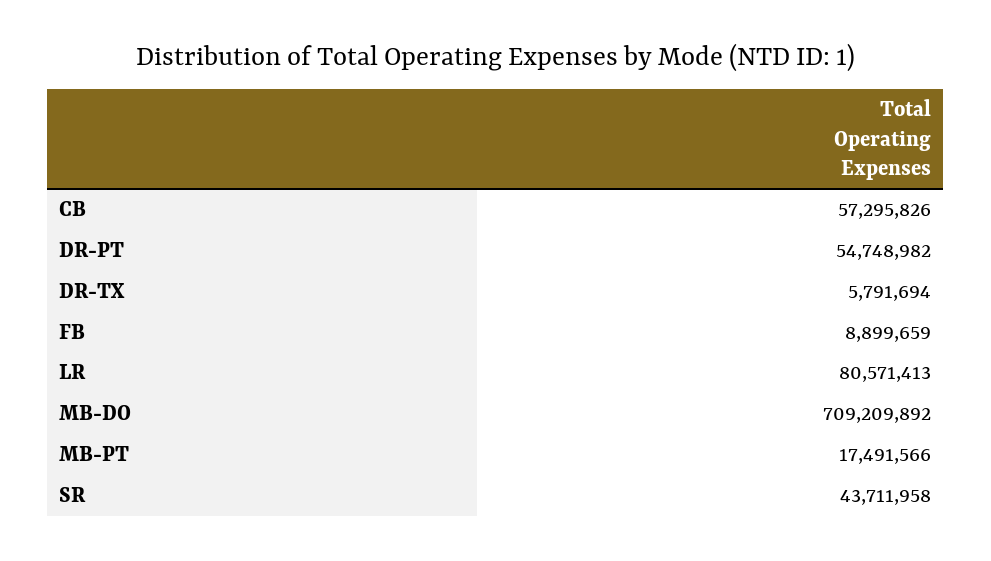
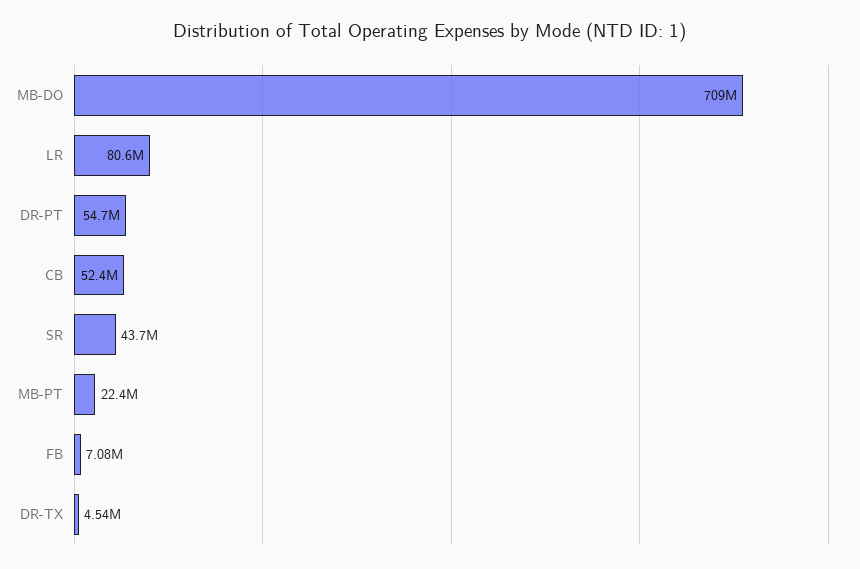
CB: 57295826 -> 52400000
DR-TX: 5791694 -> 4540000
FB: 8899659 -> 7080000
MB-PT: 17491566 -> 22400000

